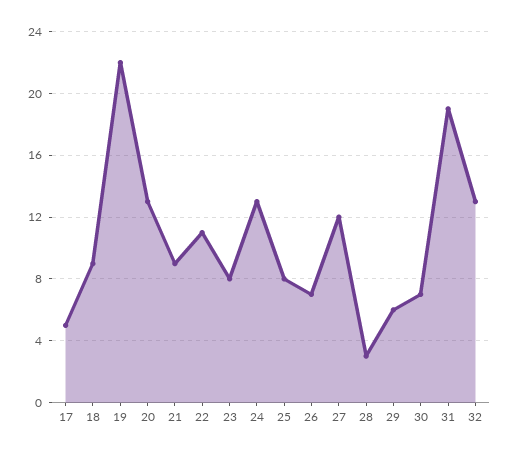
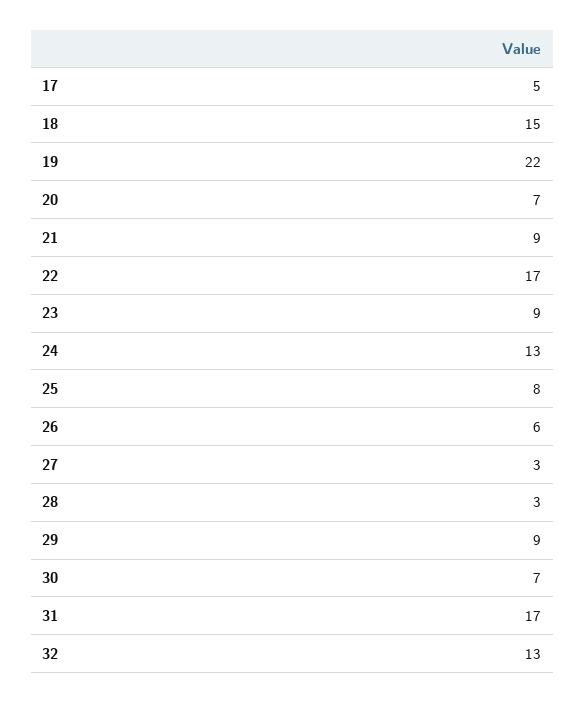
18: 9 -> 15
20: 13 -> 7
22: 11 -> 17
23: 8 -> 9
26: 7 -> 6
27: 12 -> 3
29: 6 -> 9
31: 19 -> 17

